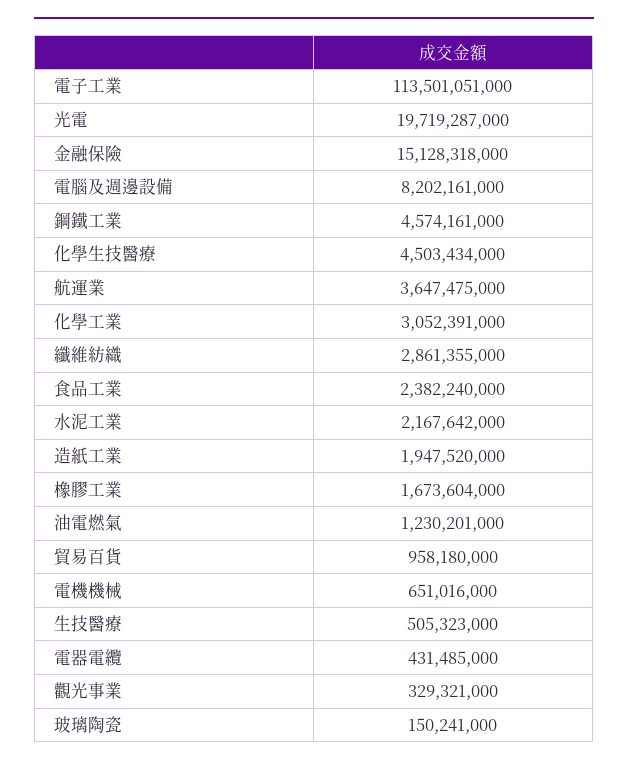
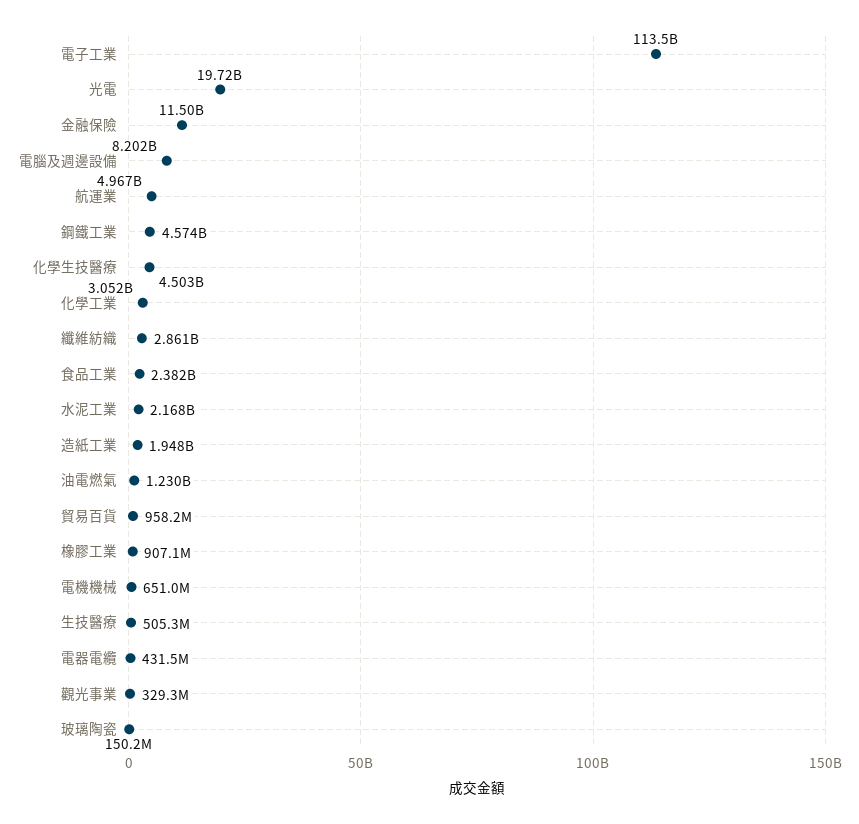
金融保險: 15128318000 -> 11500000000
航運業: 3647475000 -> 4967000000
橡膠工業: 1673604000 -> 907100000

